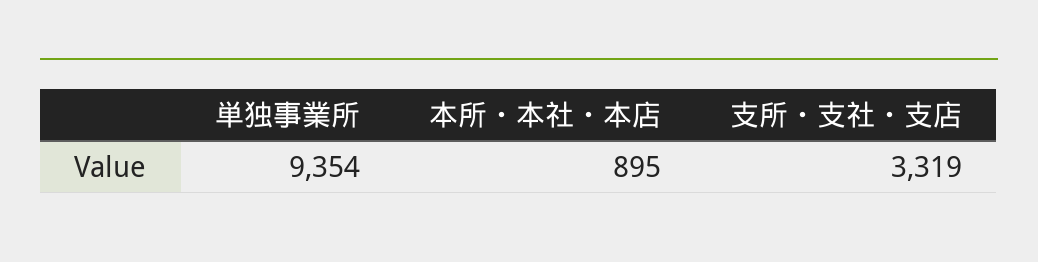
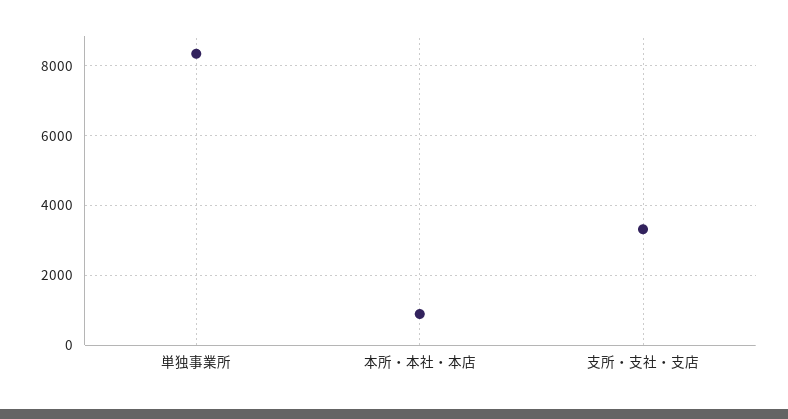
単独事業所: 9354 -> 8400

